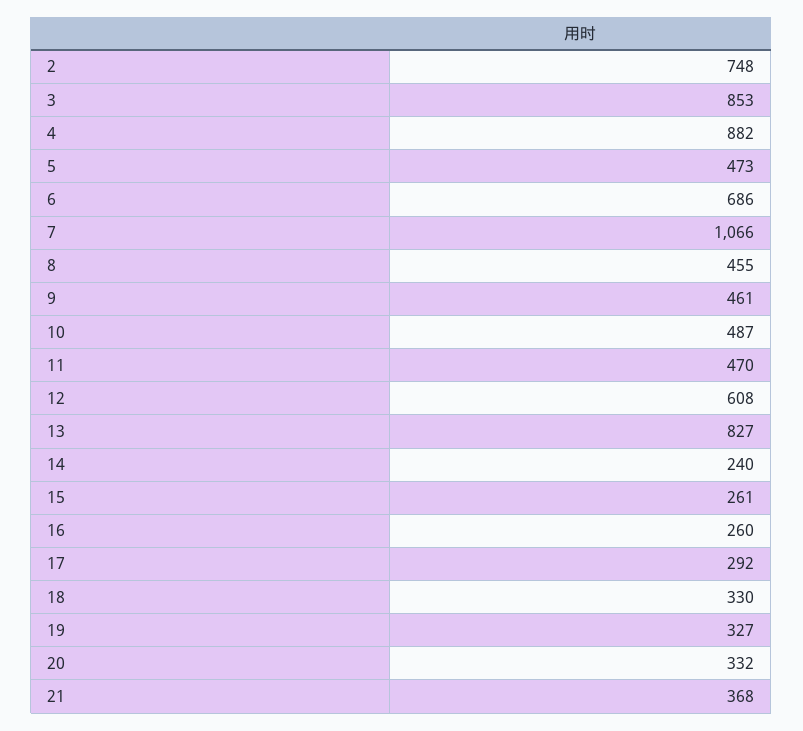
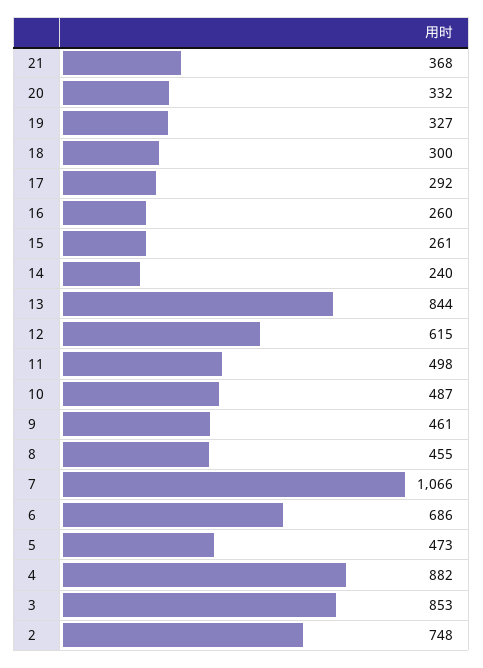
11: 470 -> 498
12: 608 -> 615
13: 827 -> 844
18: 330 -> 300

